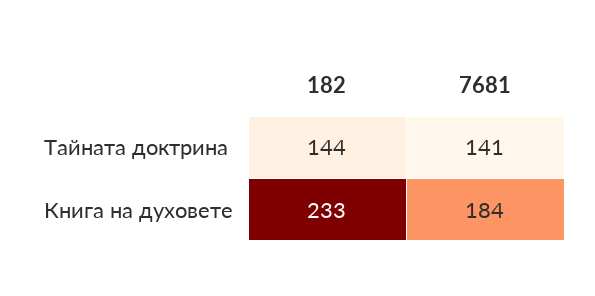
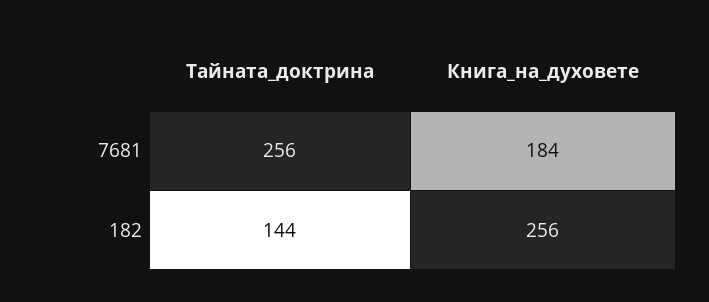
7681, Тайната доктрина: 141 -> 256
182, Книга на духовете: 233 -> 256

